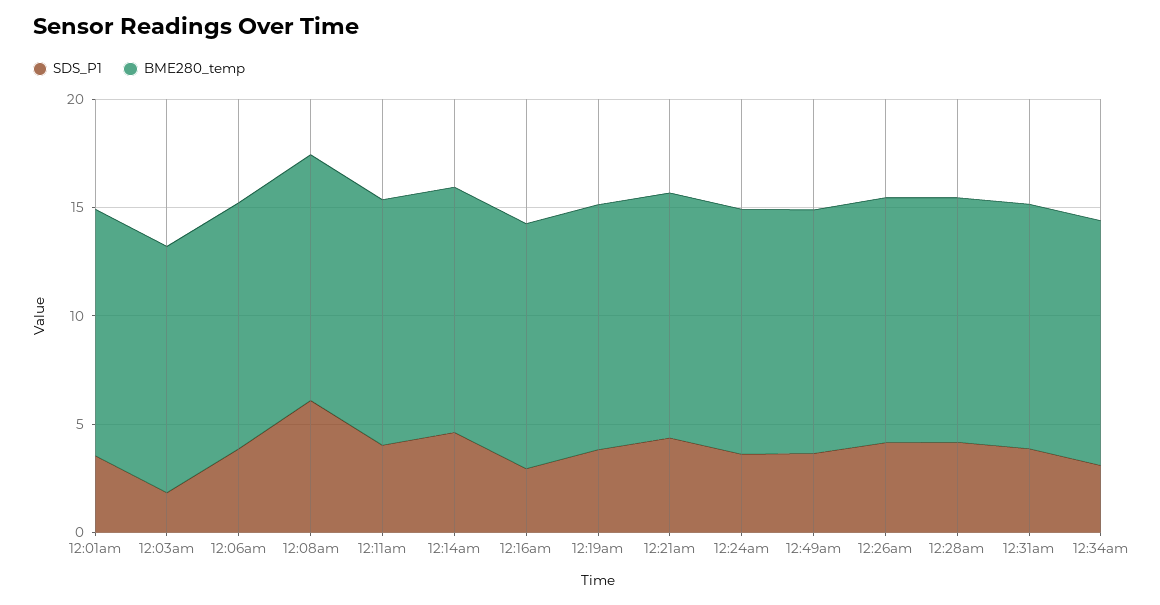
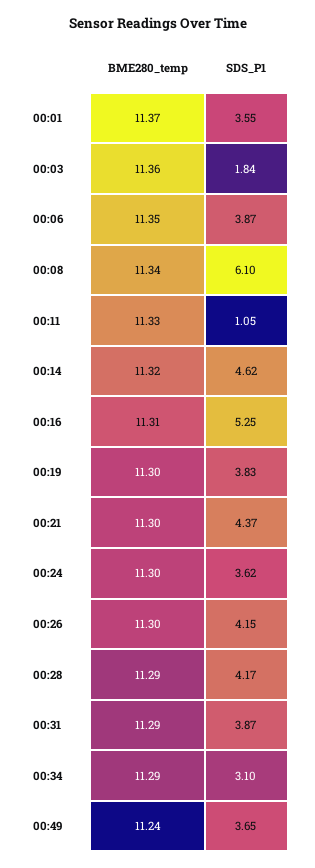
SDS_P1, 12:11am: 4 -> 1.05
SDS_P1, 12:16am: 3 -> 5.25

